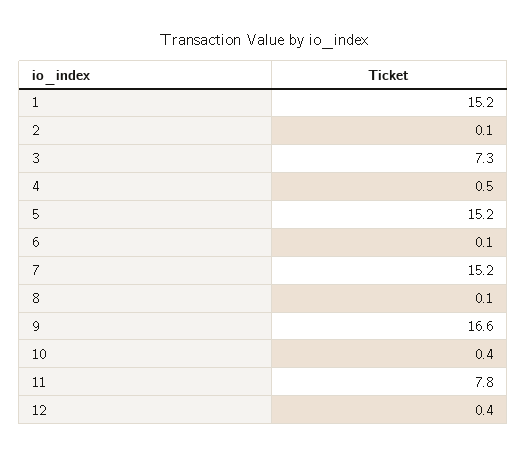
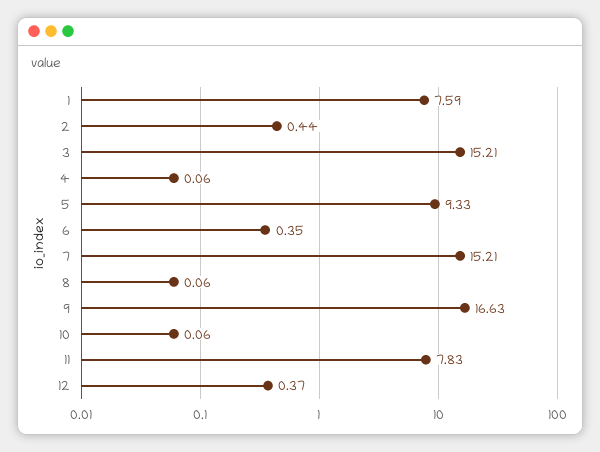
1: 15.2 -> 7.59
2: 0.1 -> 0.44
3: 7.3 -> 15.21
4: 0.5 -> 0.06
5: 15.2 -> 9.33
6: 0.1 -> 0.35
10: 0.4 -> 0.06

